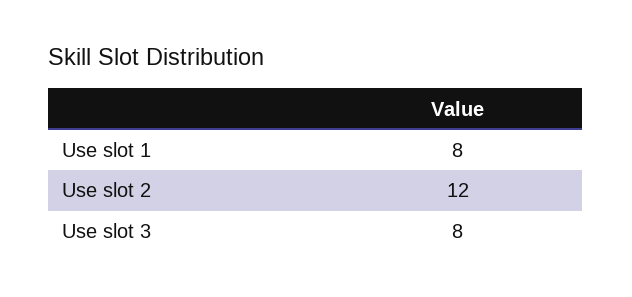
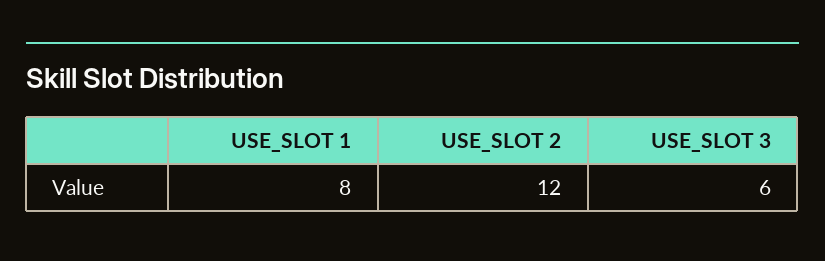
Use slot 3: 8 -> 6

